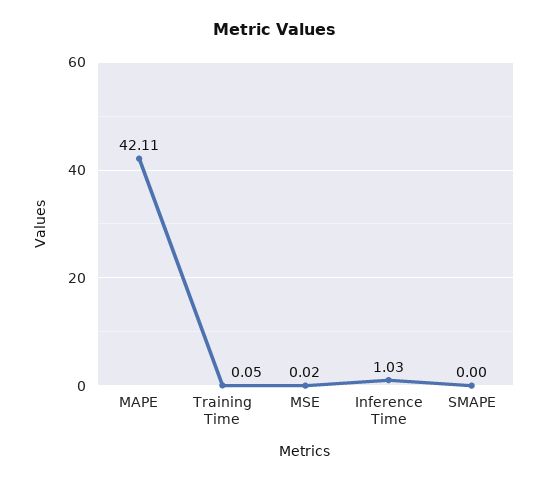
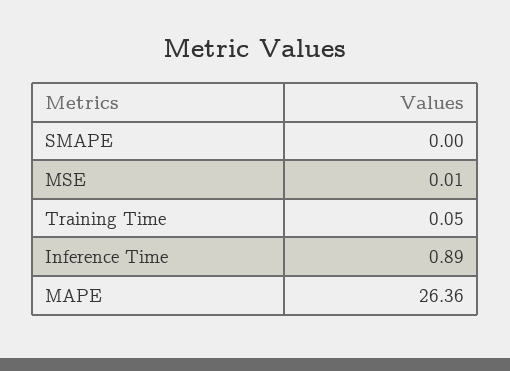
MAPE: 42.11 -> 26.36
MSE: 0.02 -> 0.01
Inference Time: 1.03 -> 0.89

